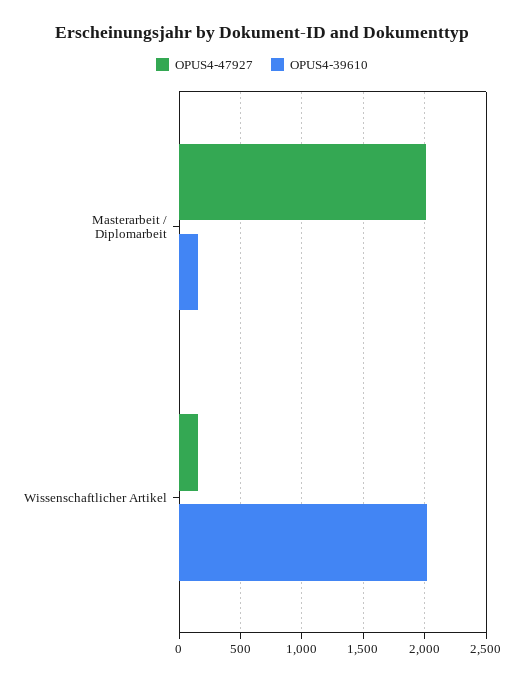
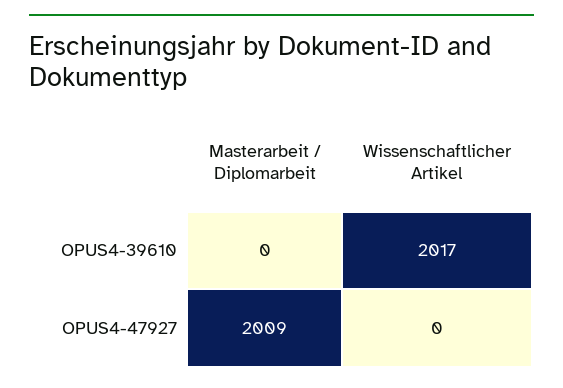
OPUS4-39610, Masterarbeit / Diplomarbeit: 150 -> 0
OPUS4-47927, Wissenschaftlicher Artikel: 150 -> 0

